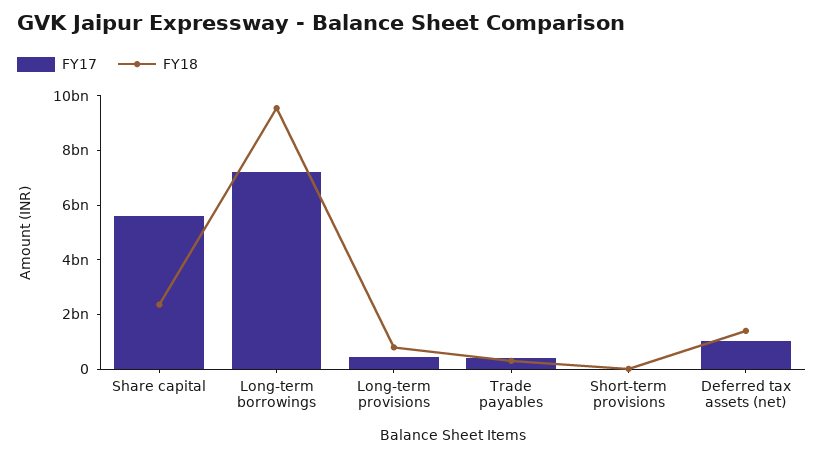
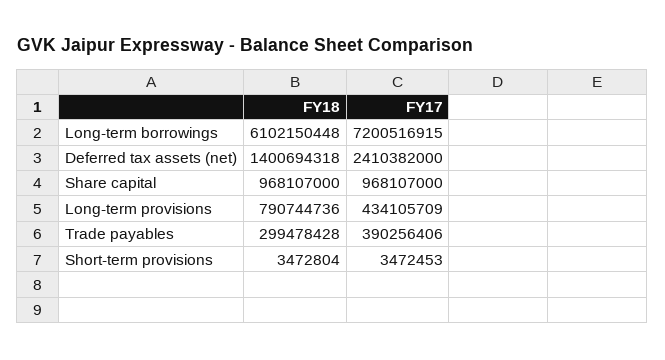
FY17, Share capital: 5500000000 -> 968107000
FY18, Share capital: 2500000000 -> 968107000
FY18, Long-term borrowings: 9500000000 -> 6102150448
FY17, Deferred tax assets (net): 1000000000 -> 2410382000

